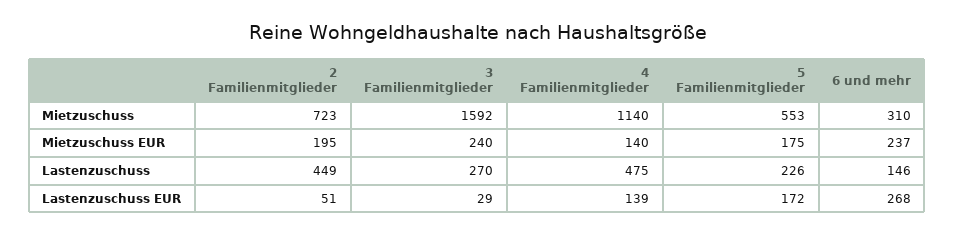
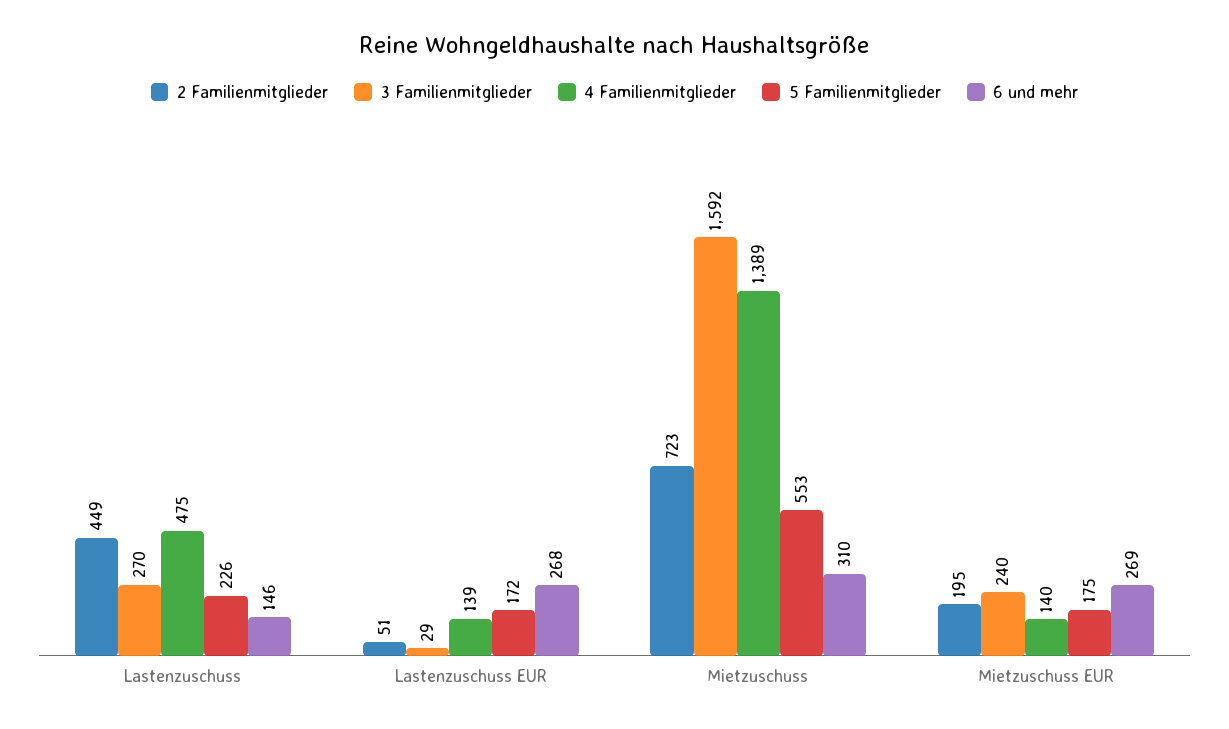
4 Familienmitglieder, Mietzuschuss: 1140 -> 1389
6 und mehr, Mietzuschuss EUR: 237 -> 269

